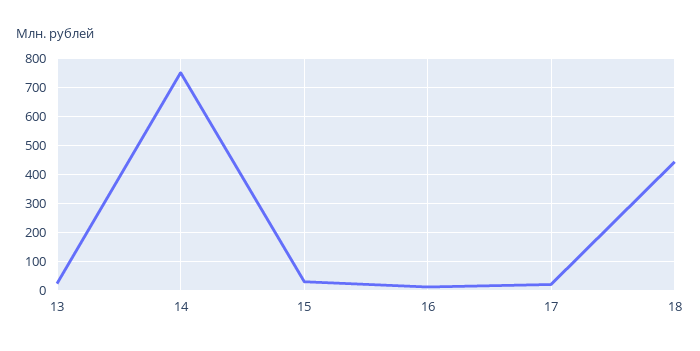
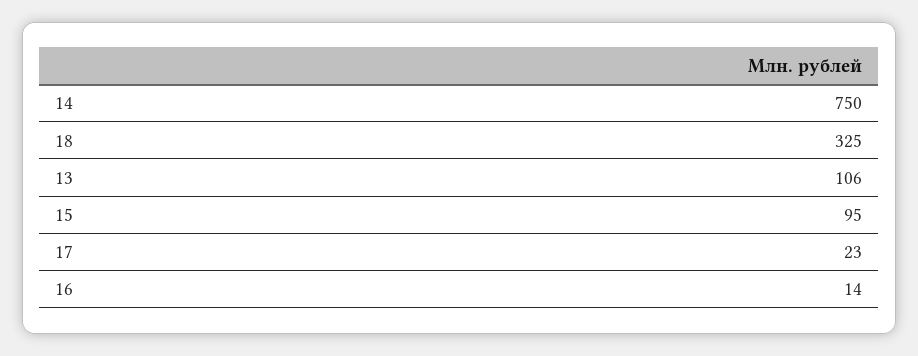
13: 25 -> 106
15: 25 -> 95
18: 450 -> 325

